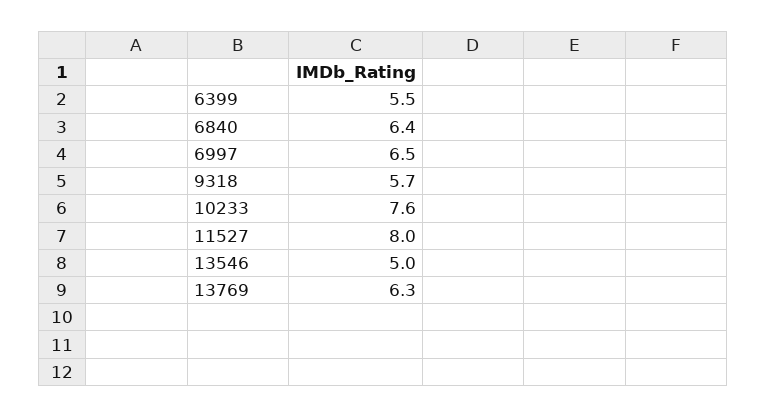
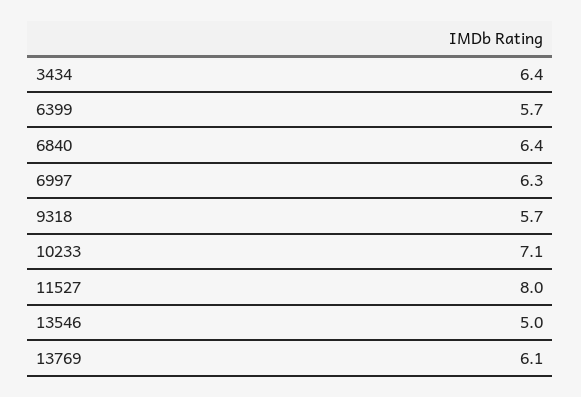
6399: 5.5 -> 5.7
6997: 6.5 -> 6.3
10233: 7.6 -> 7.1
13769: 6.3 -> 6.1
3434: none -> 6.4

